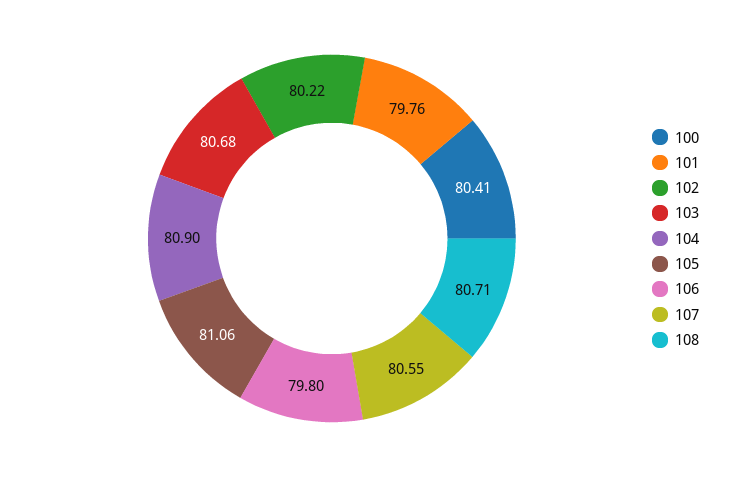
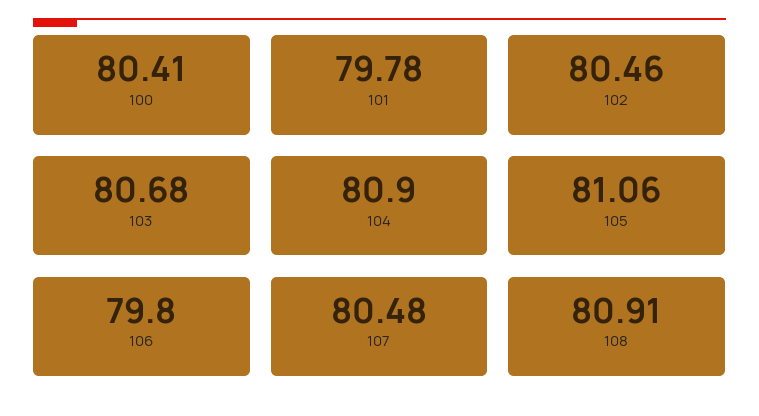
101: 79.76 -> 79.78
102: 80.22 -> 80.46
107: 80.55 -> 80.48
108: 80.71 -> 80.91

